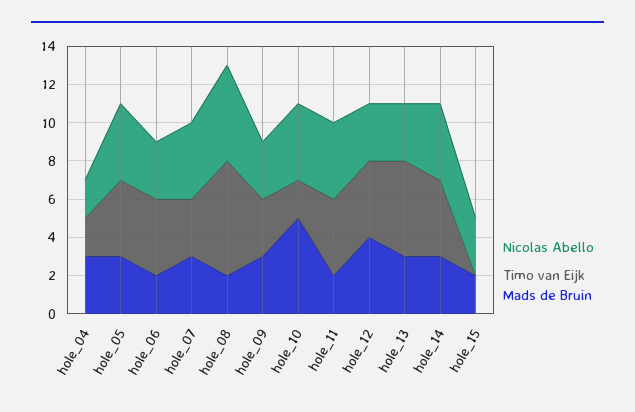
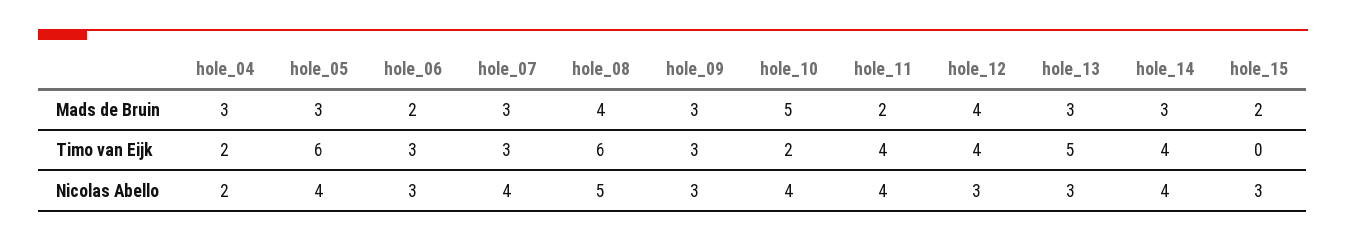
Timo van Eijk, hole_05: 4 -> 6
Timo van Eijk, hole_06: 4 -> 3
Mads de Bruin, hole_08: 2 -> 4

